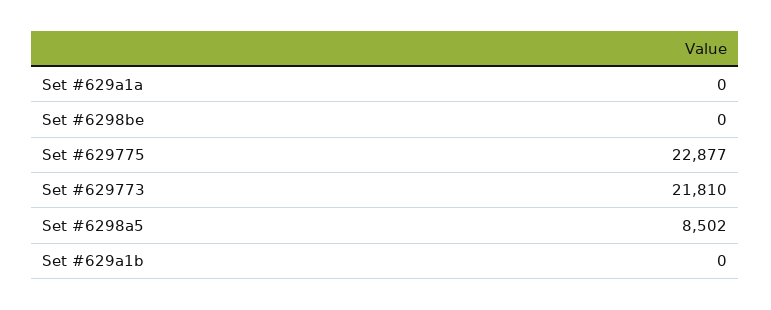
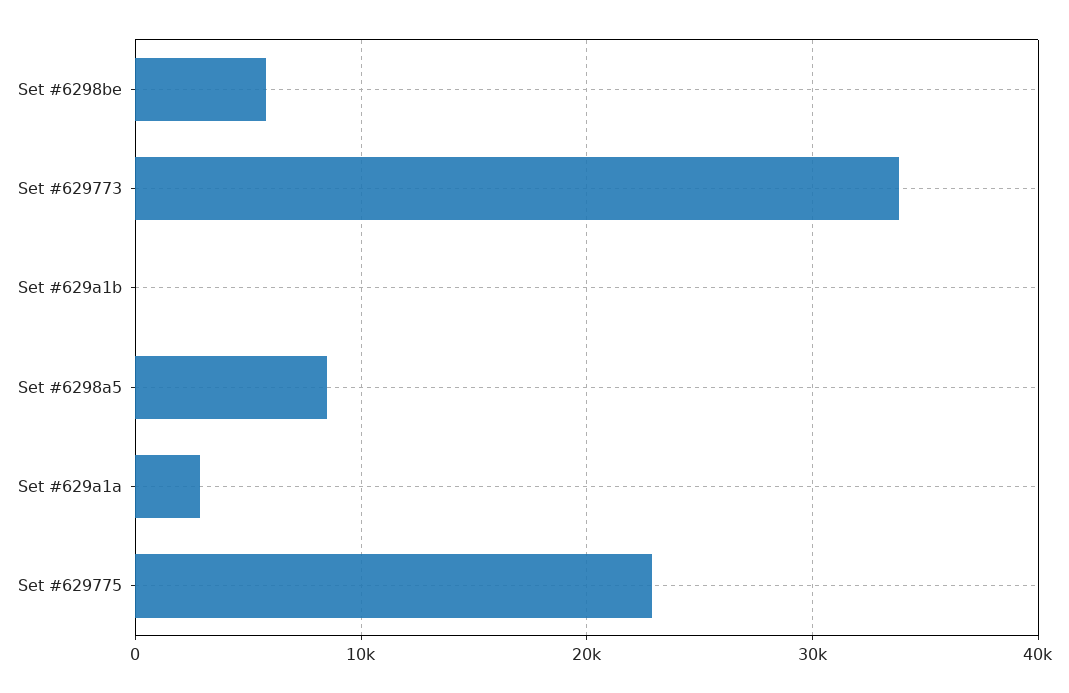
Set #629a1a: 0 -> 3000
Set #6298be: 0 -> 6000
Set #629773: 21810 -> 34000

